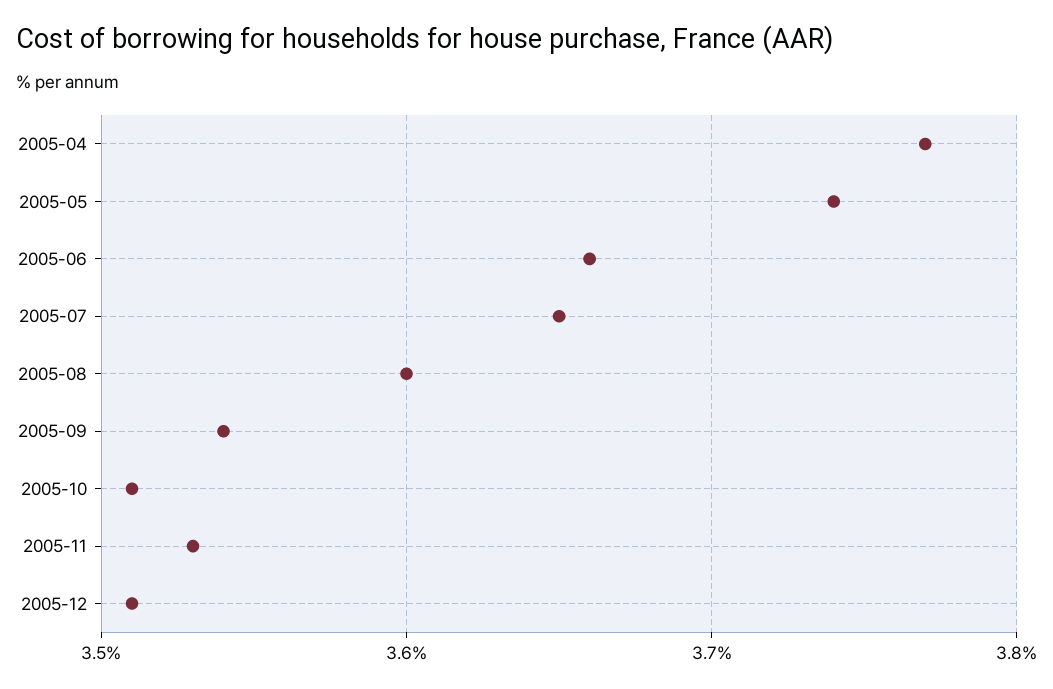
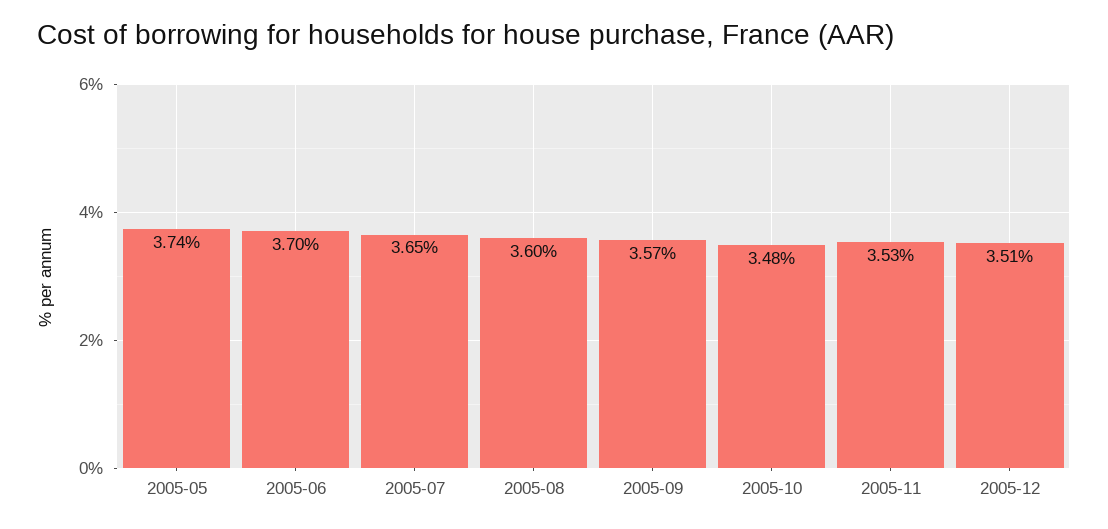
2005-04: 3.77 -> none
2005-06: 3.66 -> 3.7
2005-09: 3.54 -> 3.57
2005-10: 3.51 -> 3.48

